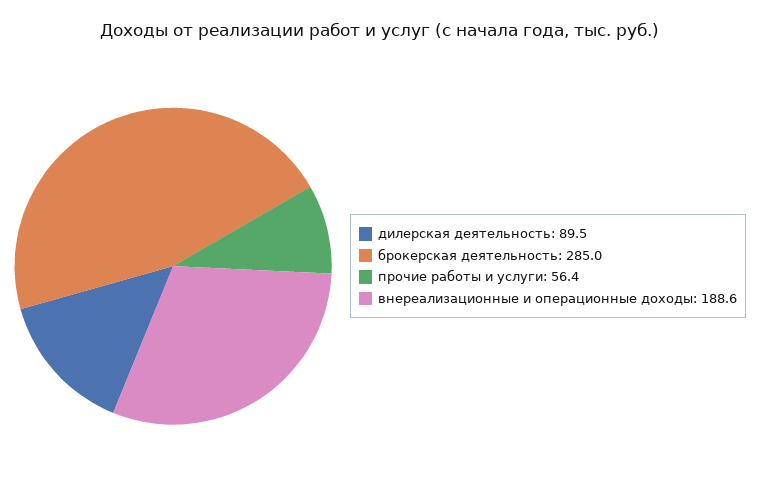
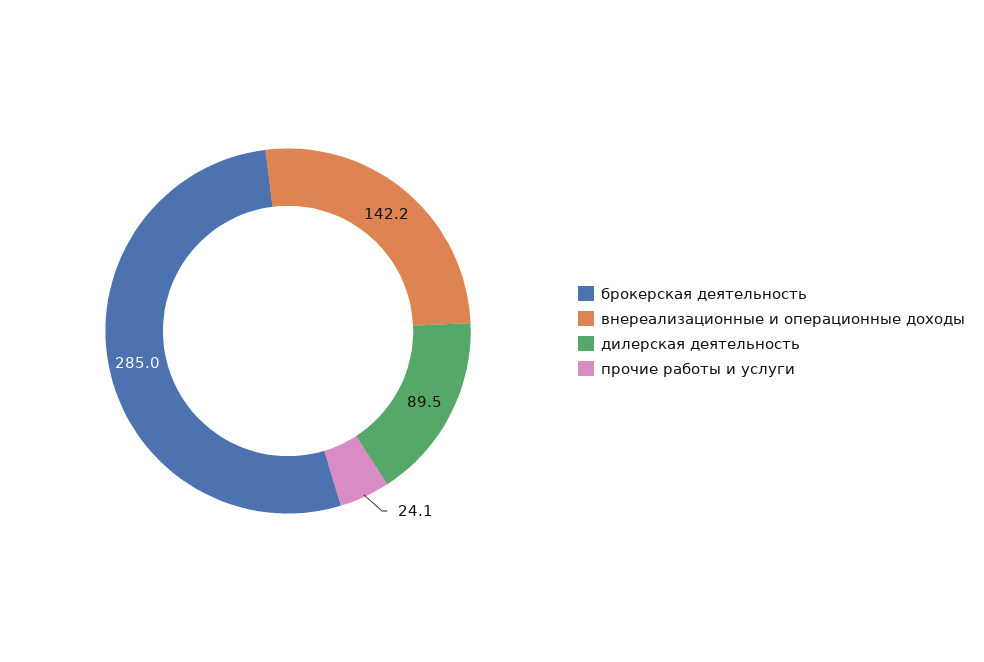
прочие работы и услуги: 56.4 -> 24.1
внереализационные и операционные доходы: 188.6 -> 142.2

